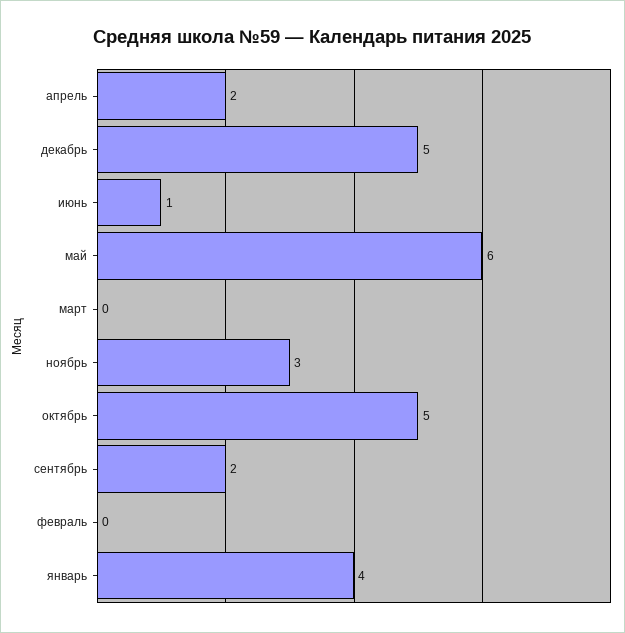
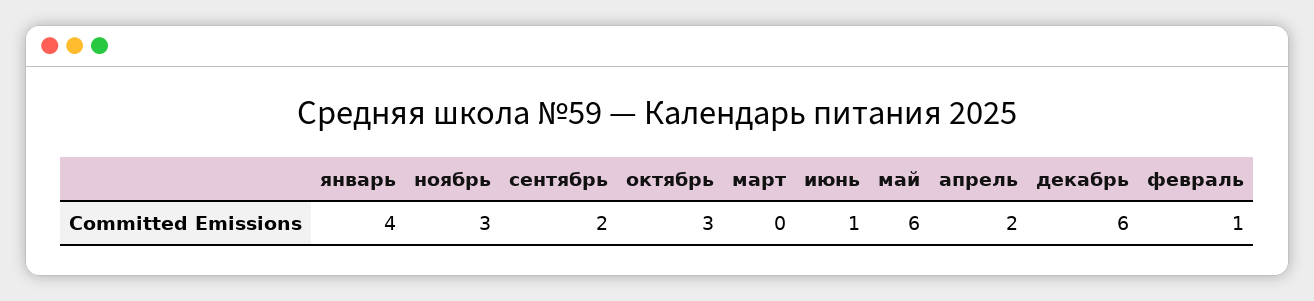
декабрь: 5 -> 6
октябрь: 5 -> 3
февраль: 0 -> 1

